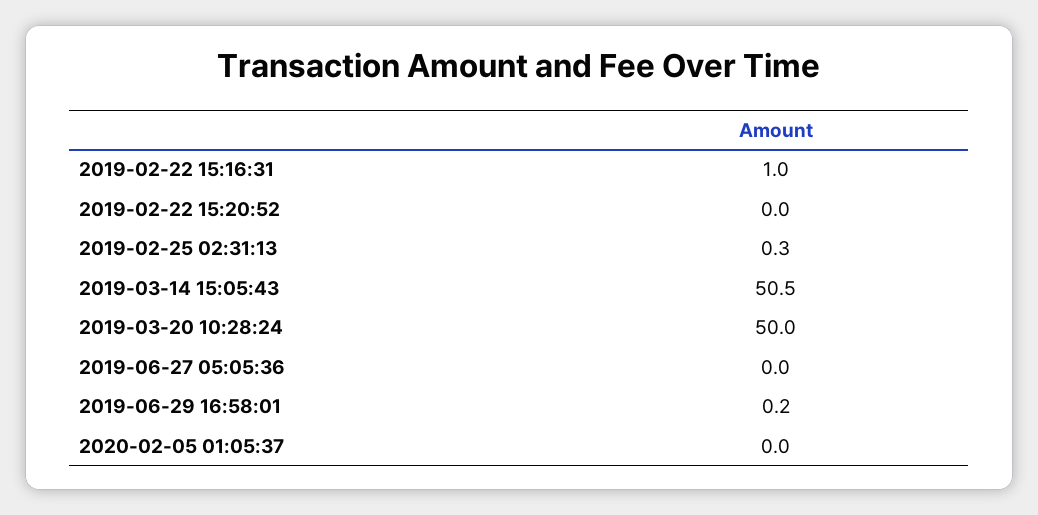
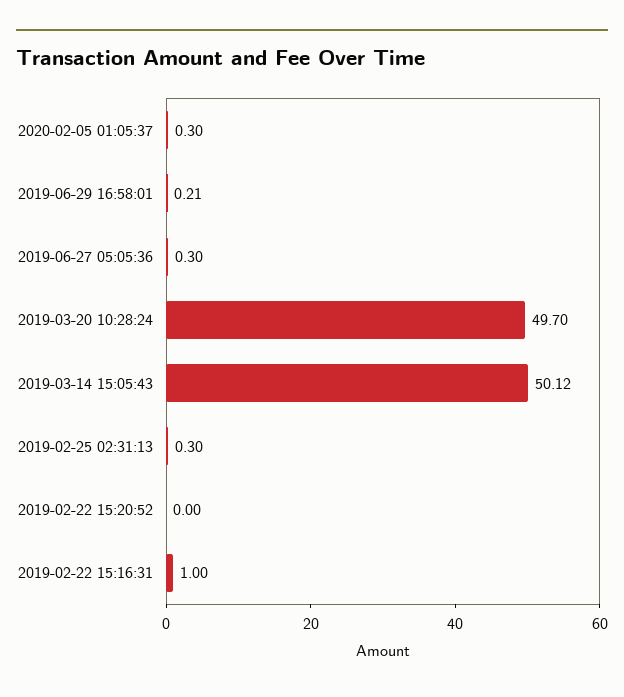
2019-03-14 15:05:43: 50.5 -> 50.12
2019-03-20 10:28:24: 50 -> 49.7
2019-06-27 05:05:36: 0 -> 0.3
2020-02-05 01:05:37: 0 -> 0.3

